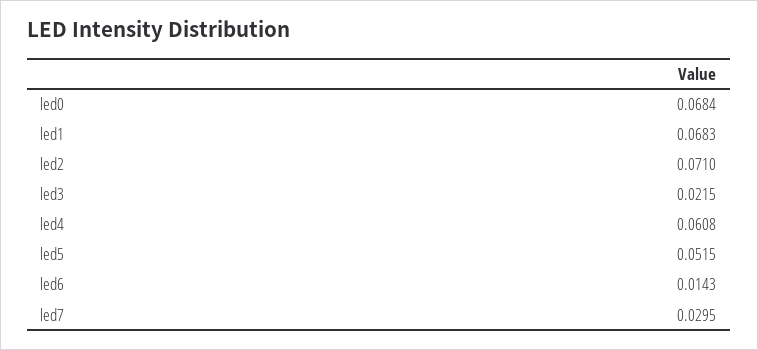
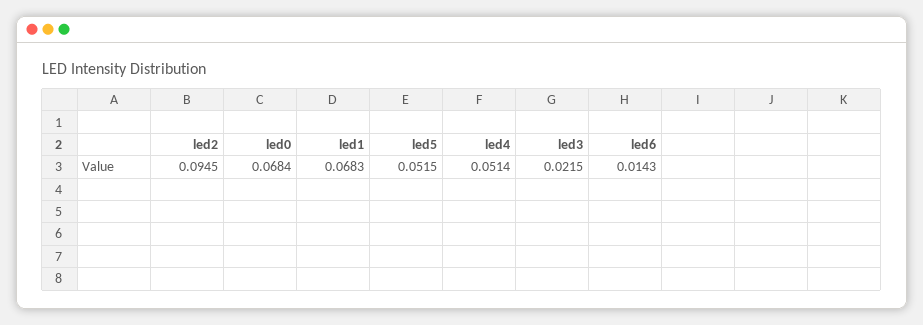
led2: 0.071 -> 0.0945
led4: 0.0608 -> 0.0514
led7: 0.0295 -> none

